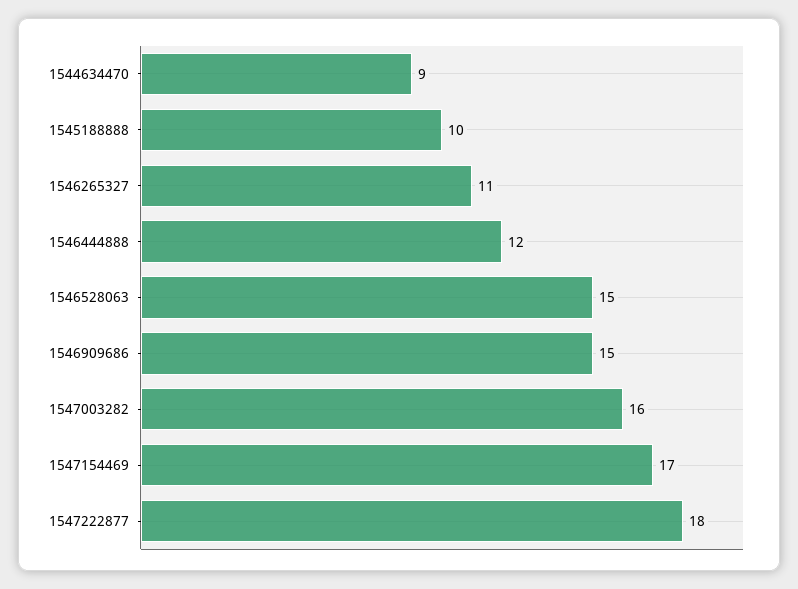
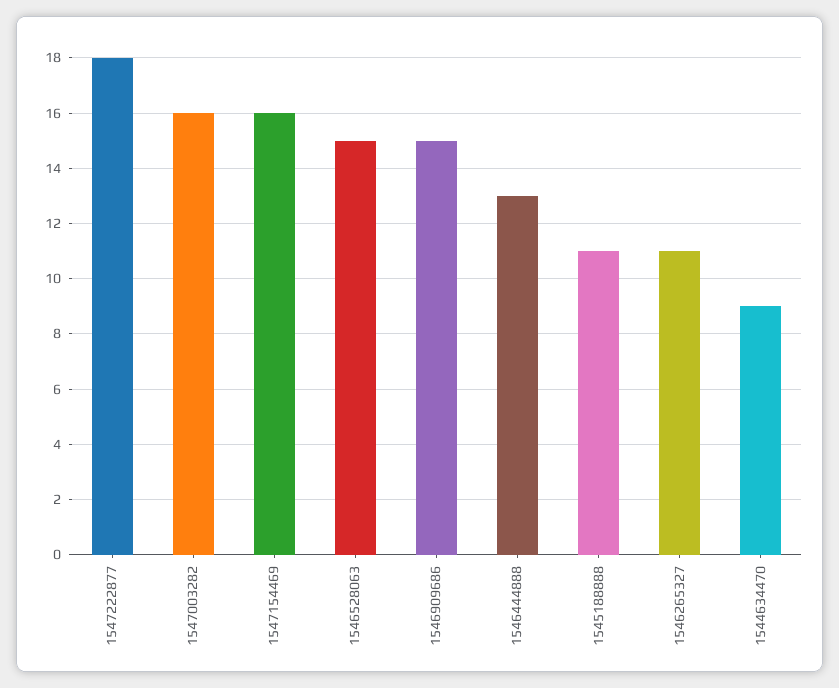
1545188888: 10 -> 11
1546444888: 12 -> 13
1547154469: 17 -> 16

